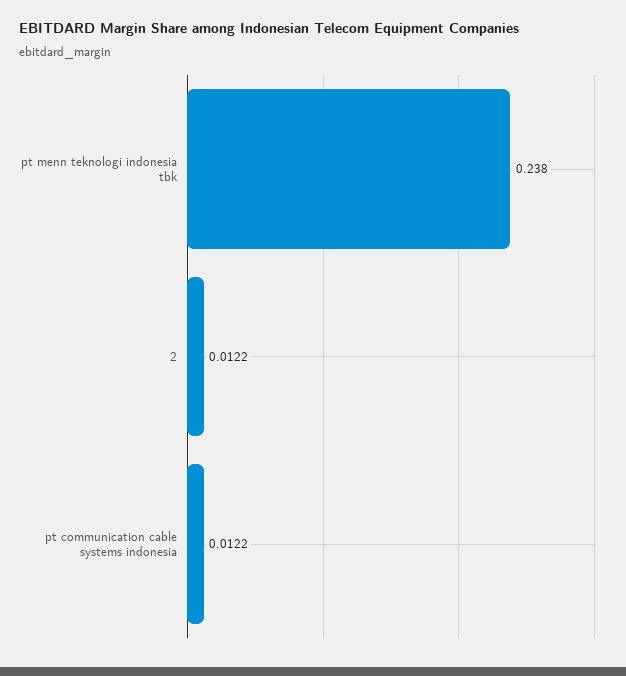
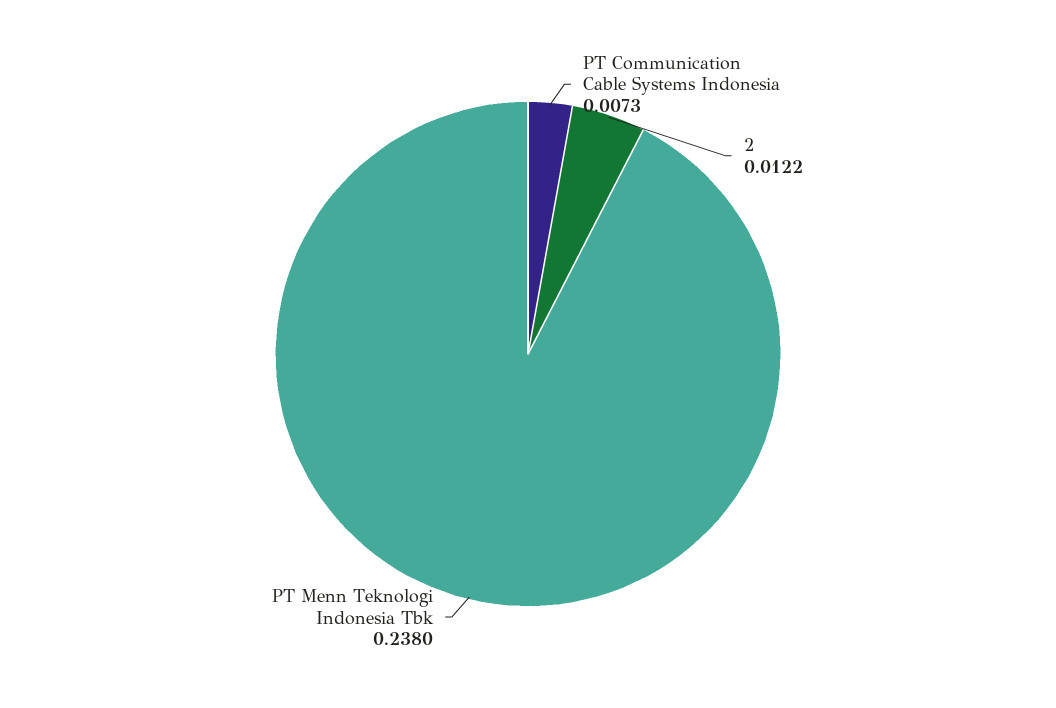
pt communication cable systems indonesia: 0.0122 -> 0.0073

